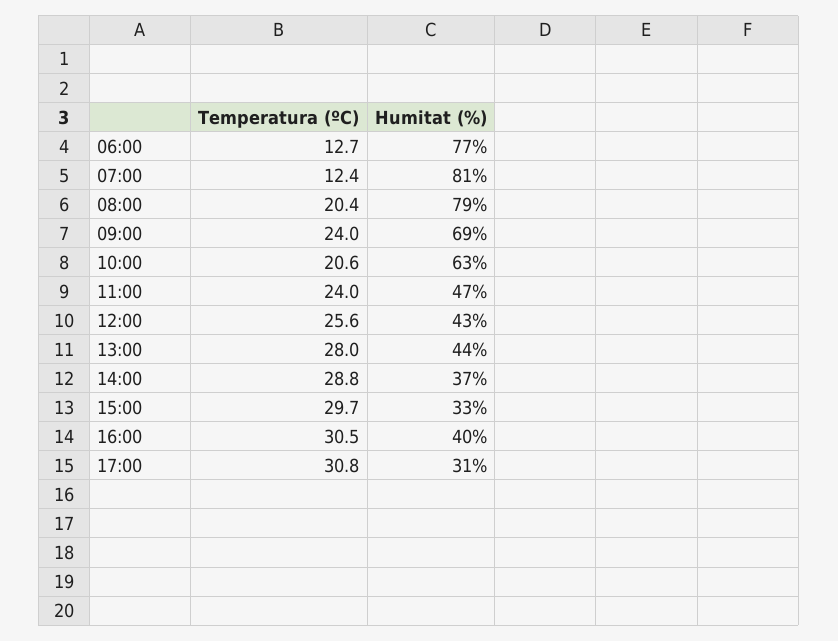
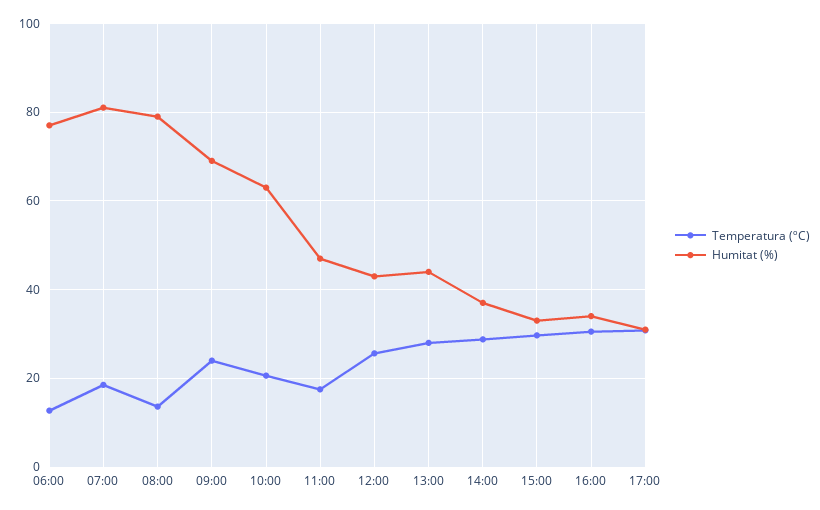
Temperatura (ºC), 07:00: 12.4 -> 18
Temperatura (ºC), 08:00: 20.4 -> 14
Temperatura (ºC), 11:00: 24 -> 18
Humitat (%), 16:00: 40 -> 34

